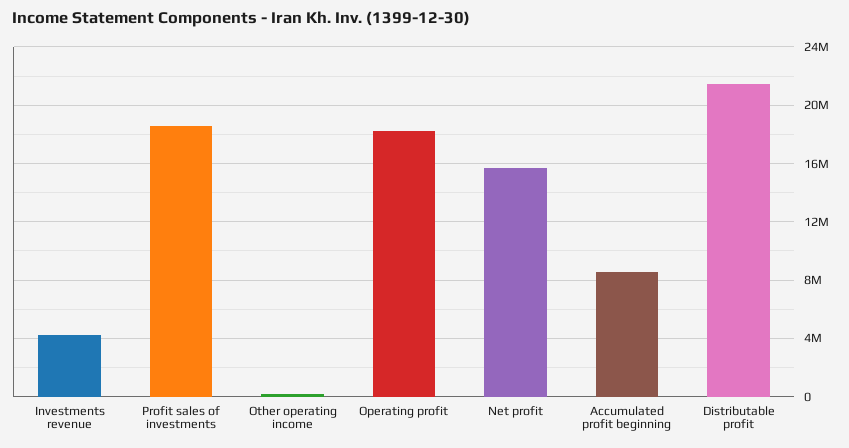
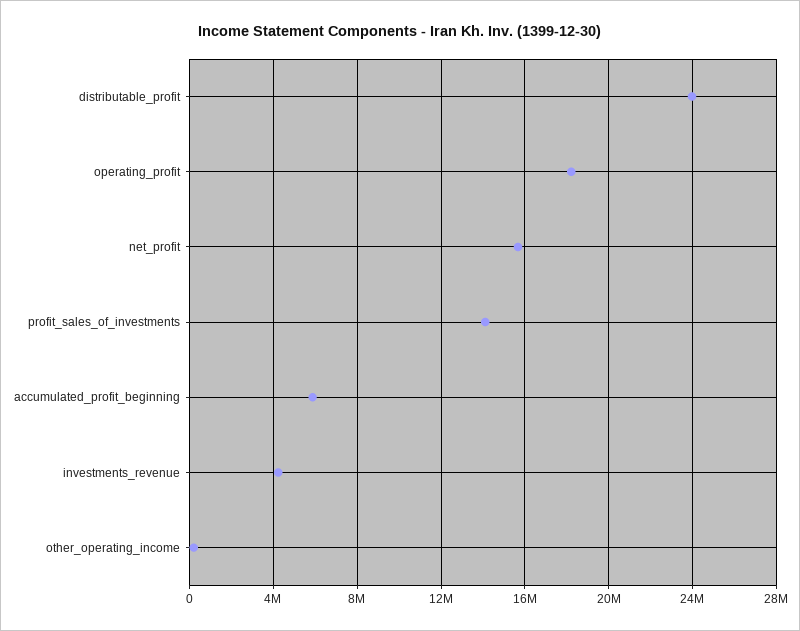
Profit sales of investments: 18500000 -> 14000000
Accumulated profit beginning: 8500000 -> 6000000
Distributable profit: 21500000 -> 24000000

